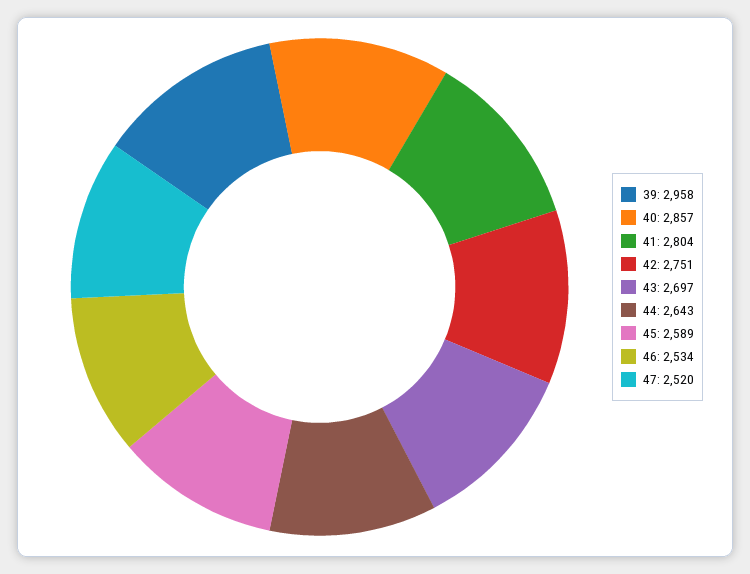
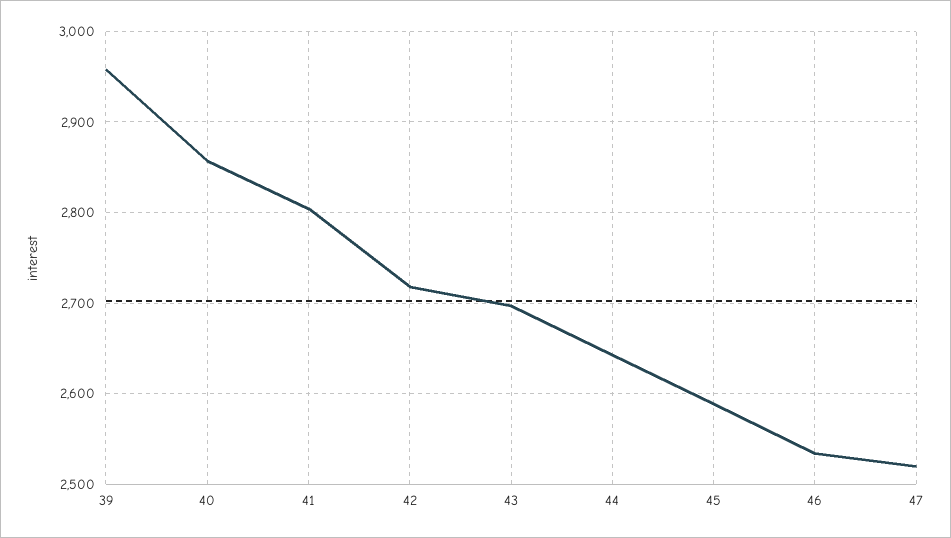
42: 2751 -> 2720

